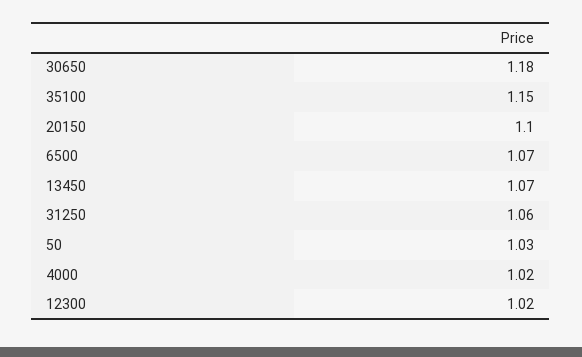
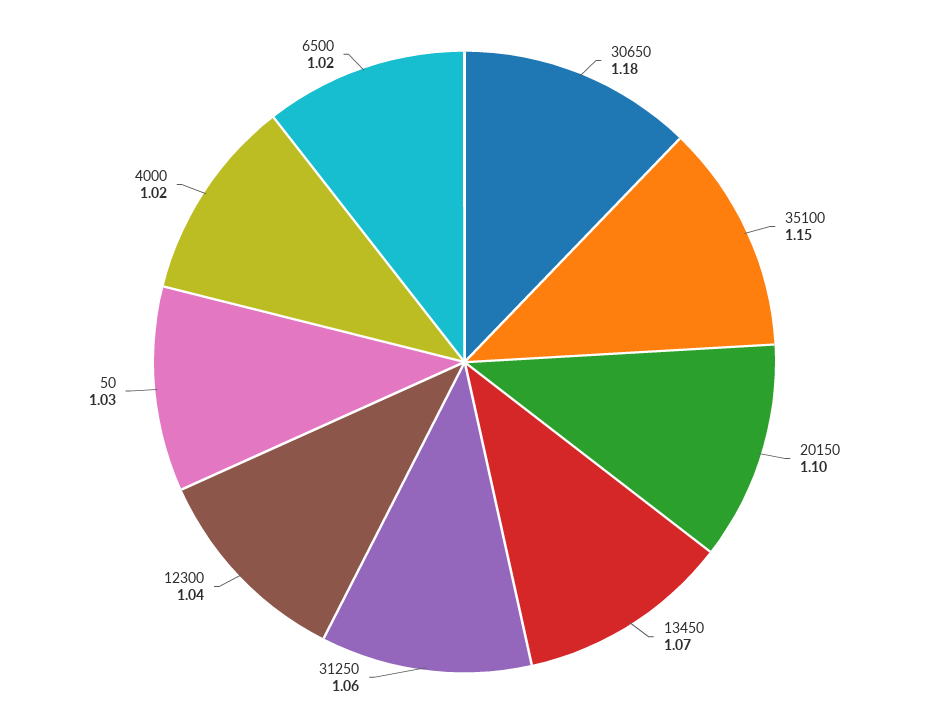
6500: 1.07 -> 1.02
12300: 1.02 -> 1.04

